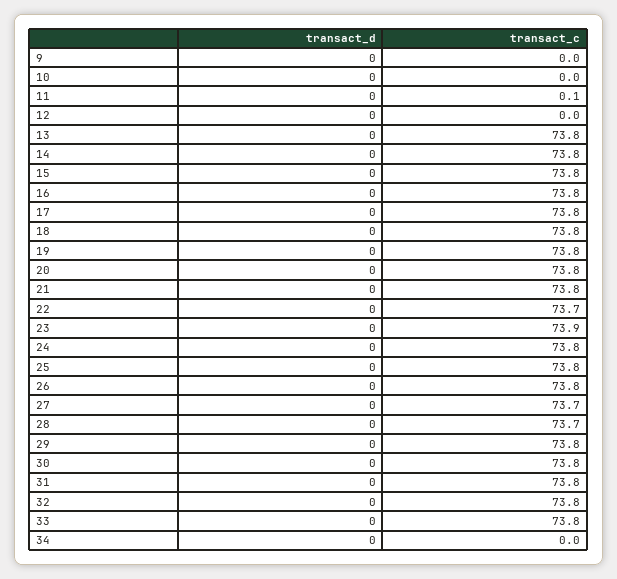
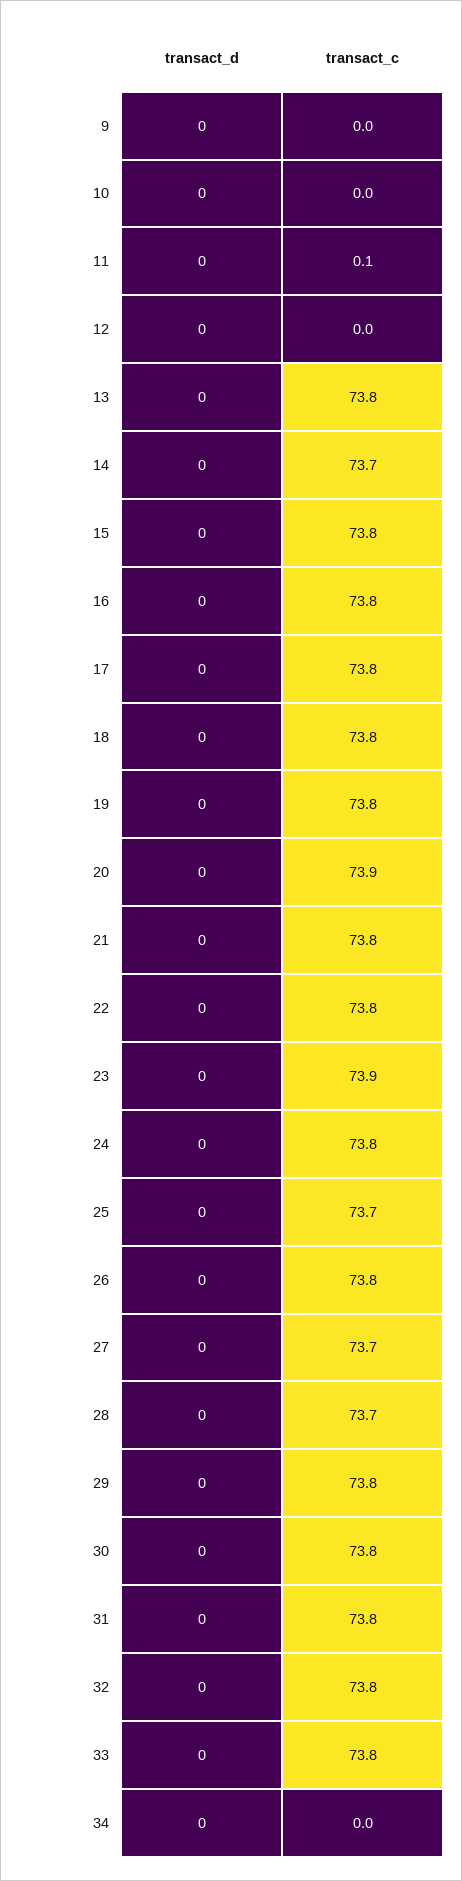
transact_c, 14: 73.8 -> 73.7
transact_c, 20: 73.8 -> 73.9
transact_c, 22: 73.7 -> 73.8
transact_c, 25: 73.8 -> 73.7

